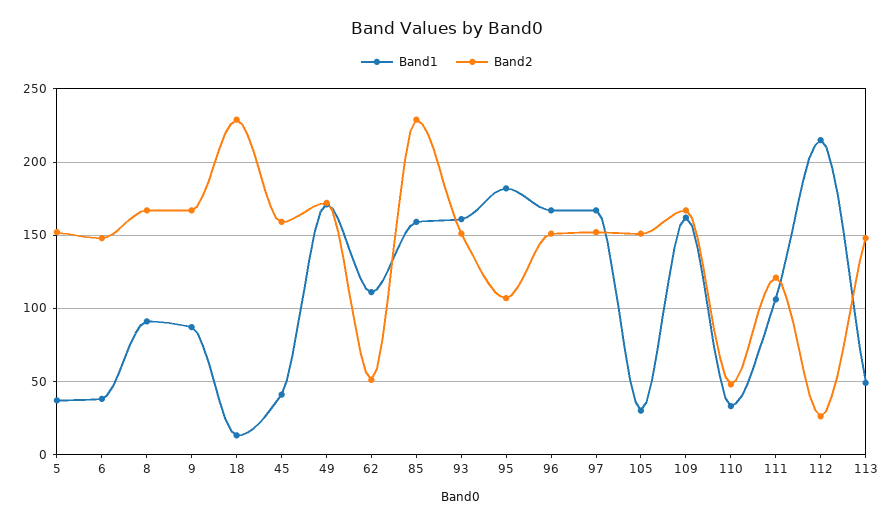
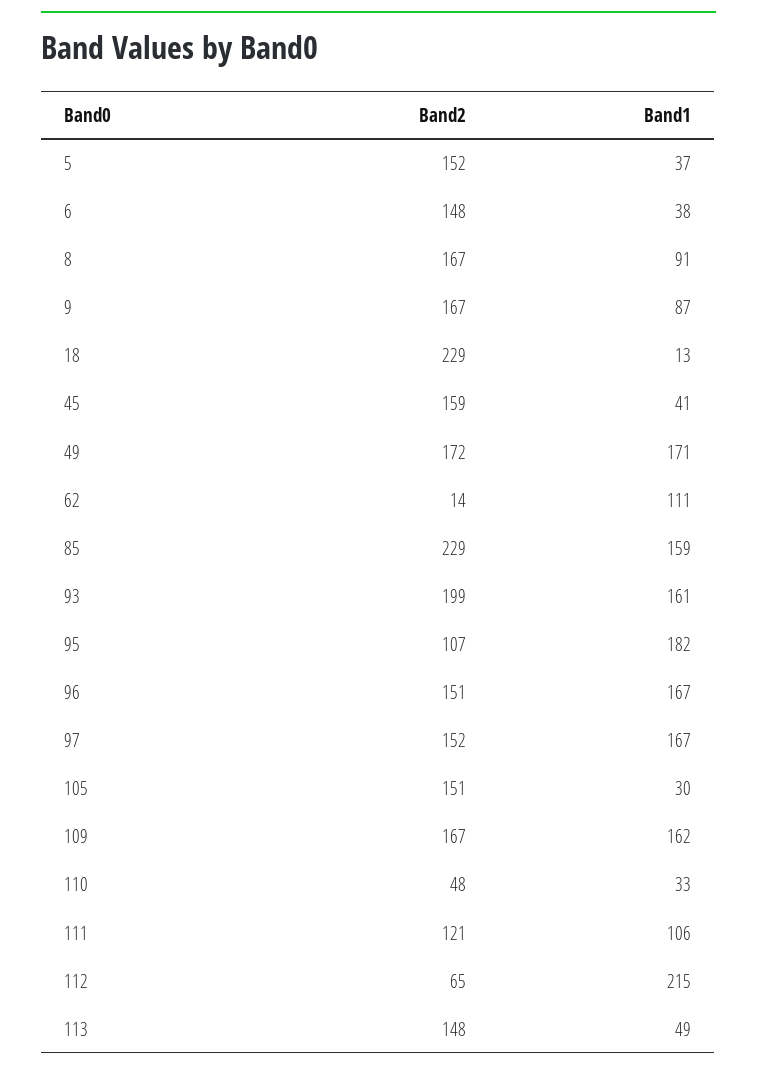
Band2, 62: 50 -> 14
Band2, 93: 150 -> 199
Band2, 112: 25 -> 65

